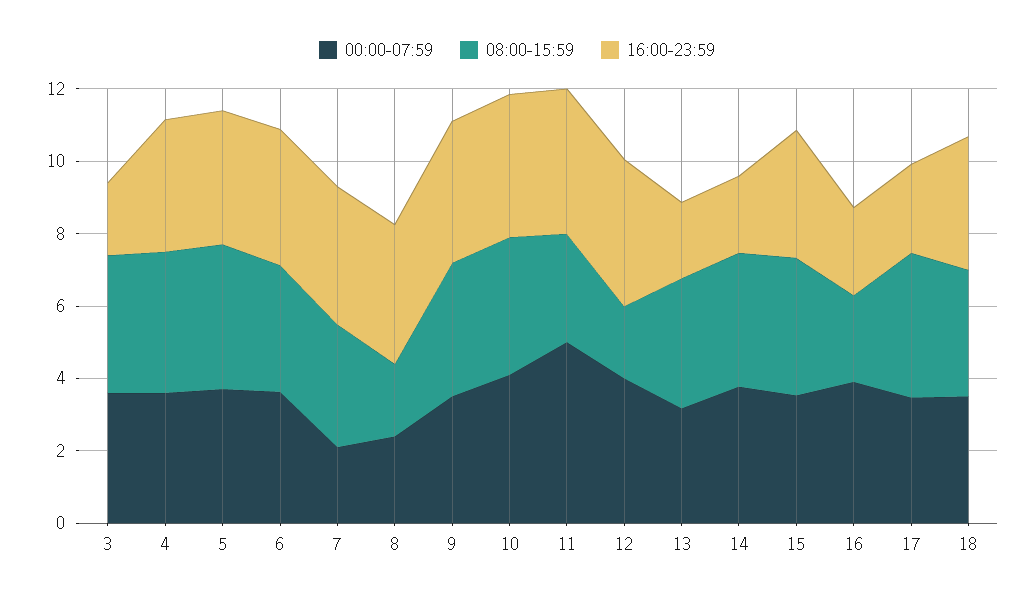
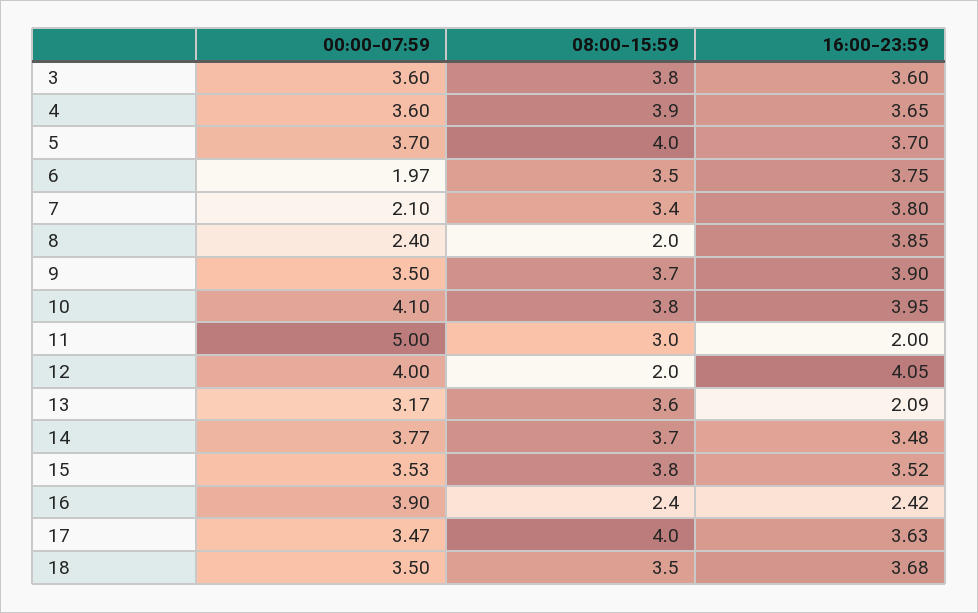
16:00-23:59, 3: 2 -> 3.6
00:00-07:59, 6: 3.5 -> 1.97
16:00-23:59, 11: 4 -> 2
16:00-23:59, 14: 2 -> 3.48
16:00-23:59, 17: 2.5 -> 3.63

